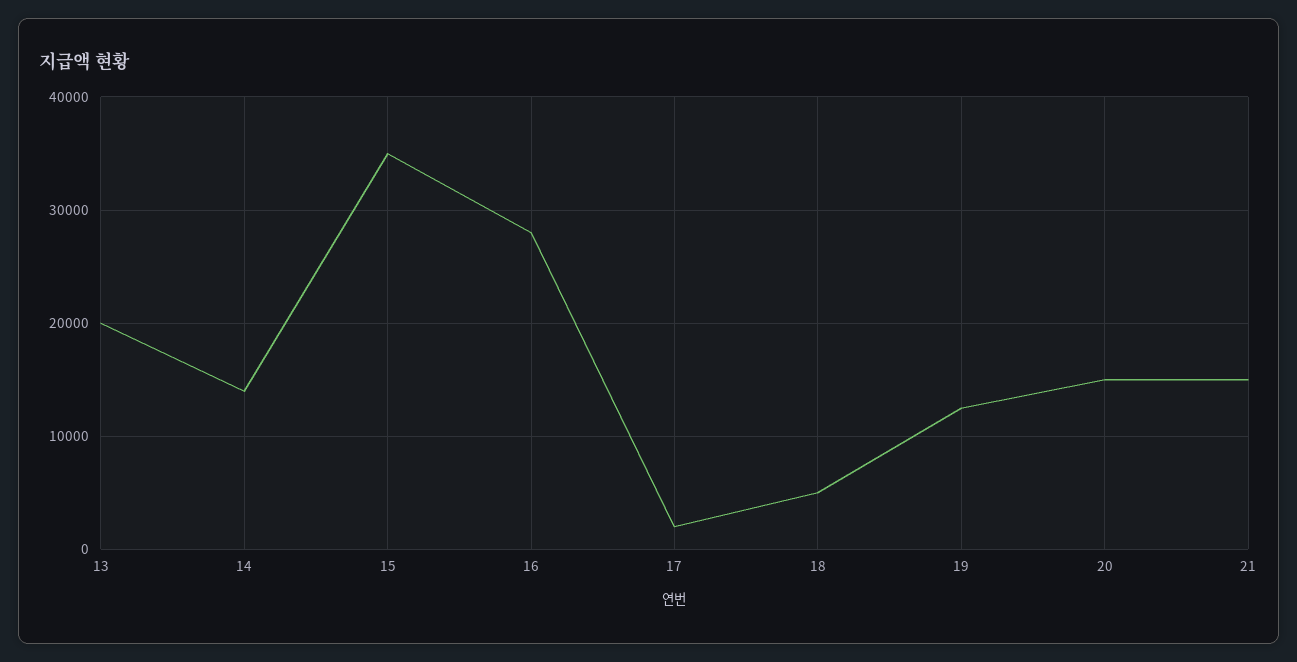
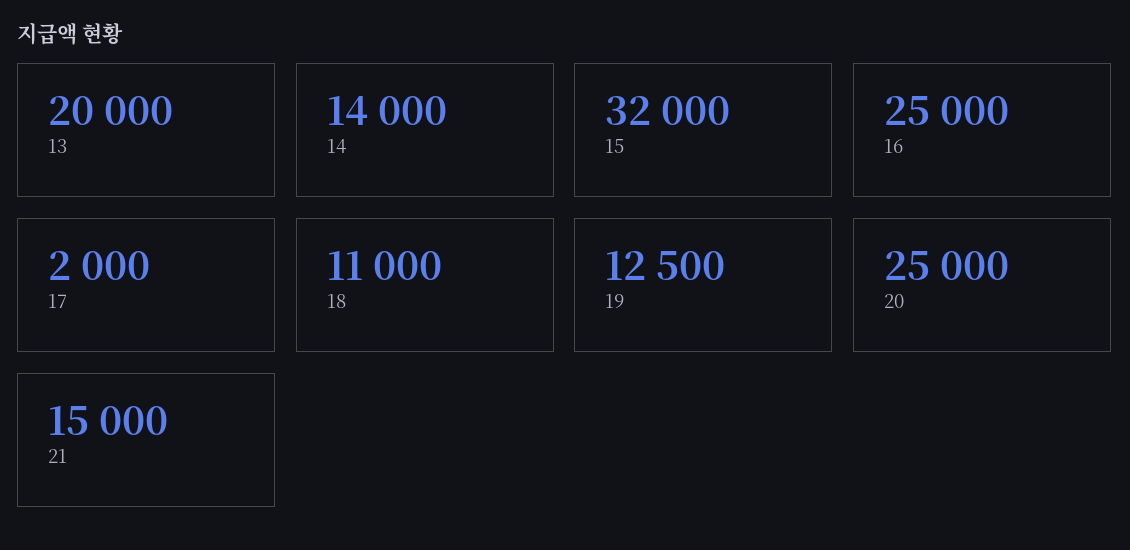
15: 35000 -> 32000
16: 28000 -> 25000
18: 5000 -> 11000
20: 15000 -> 25000

